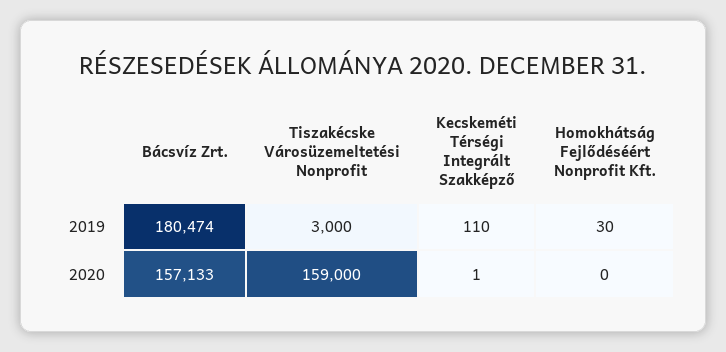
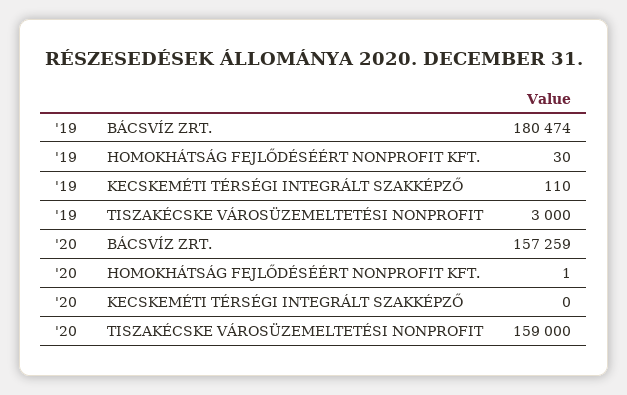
Bácsvíz Zrt., 2020: 157133 -> 157259
Kecskeméti Térségi Integrált Szakképző, 2020: 1 -> 0
Homokhátság Fejlődéséért Nonprofit Kft., 2020: 0 -> 1

